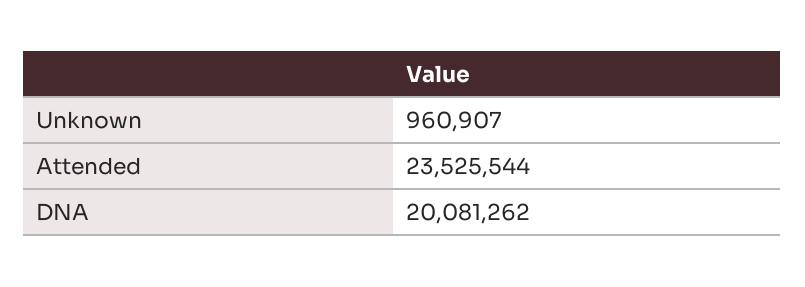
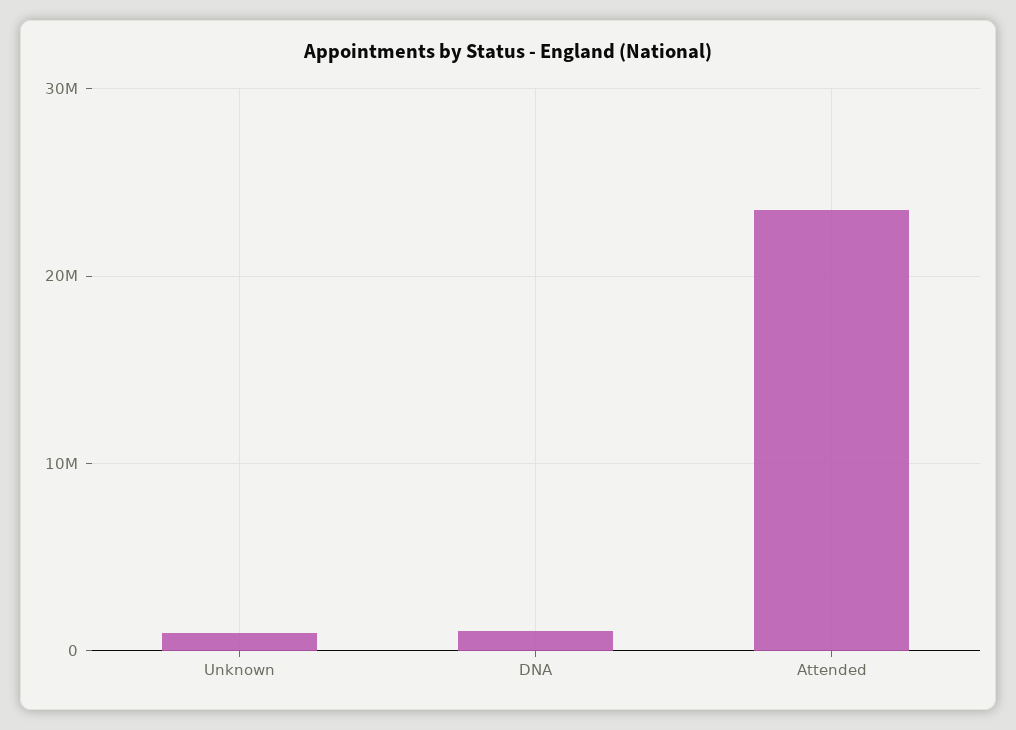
DNA: 20081262 -> 1000000

